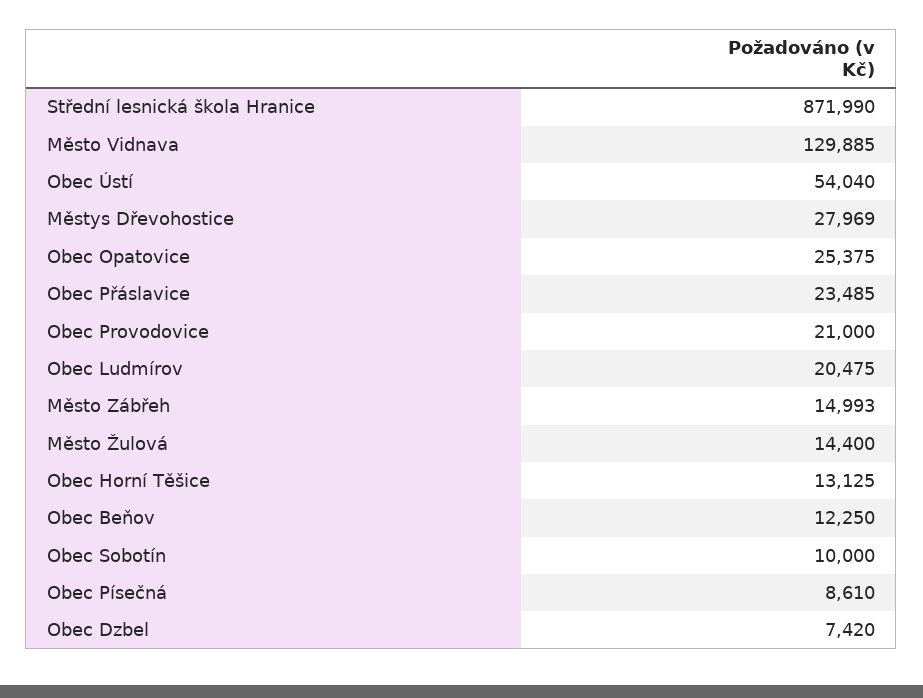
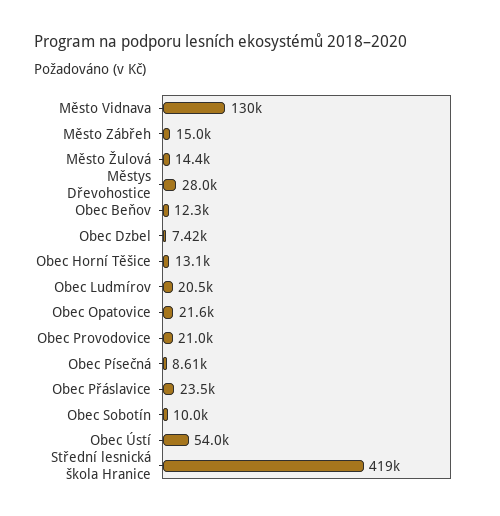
Střední lesnická škola Hranice: 871990 -> 419000
Obec Opatovice: 25375 -> 21600

